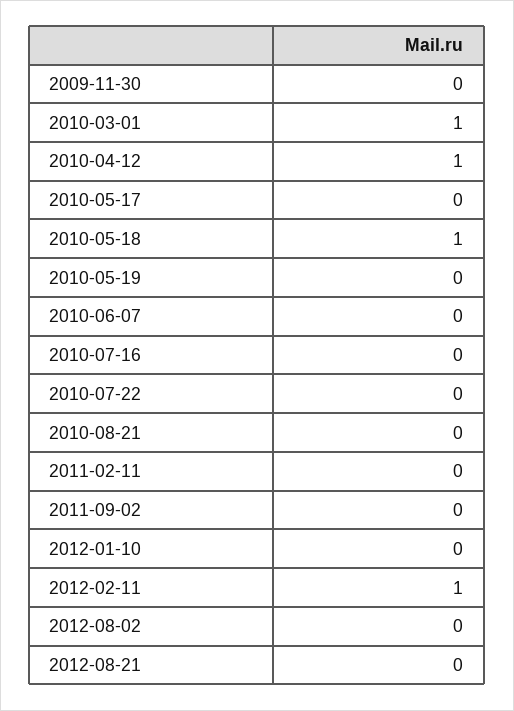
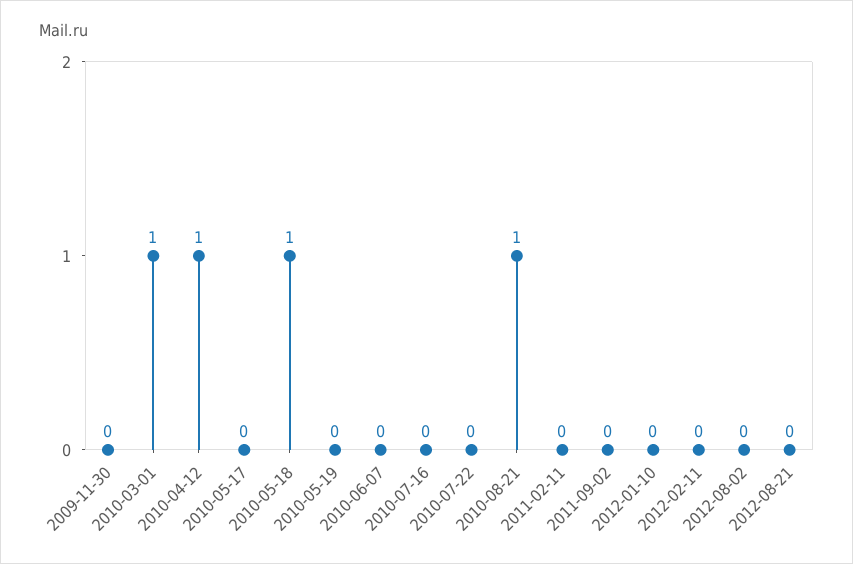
2010-08-21: 0 -> 1
2012-02-11: 1 -> 0

